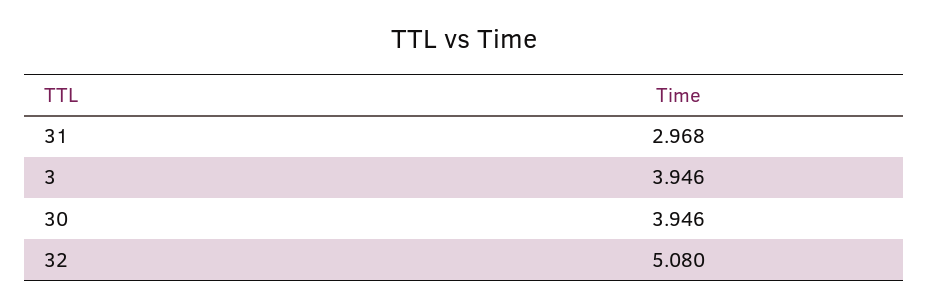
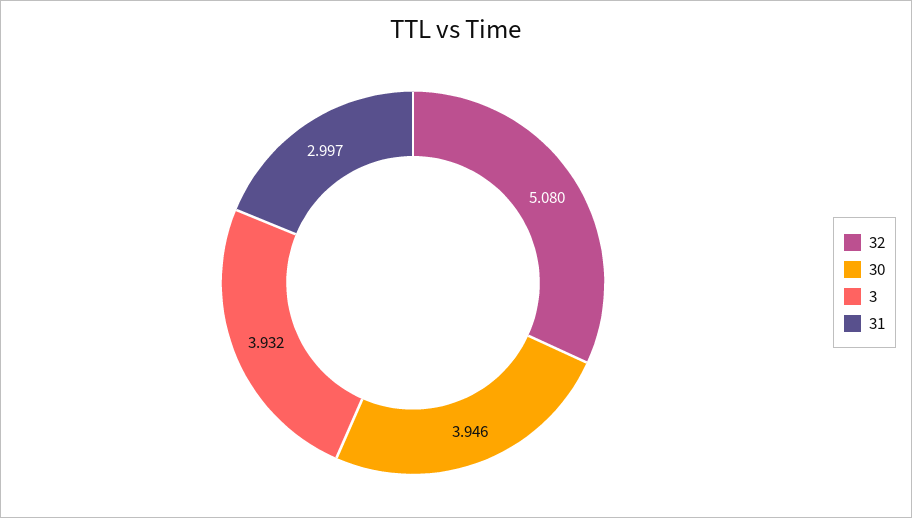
31: 2.968 -> 2.997
3: 3.946 -> 3.932

